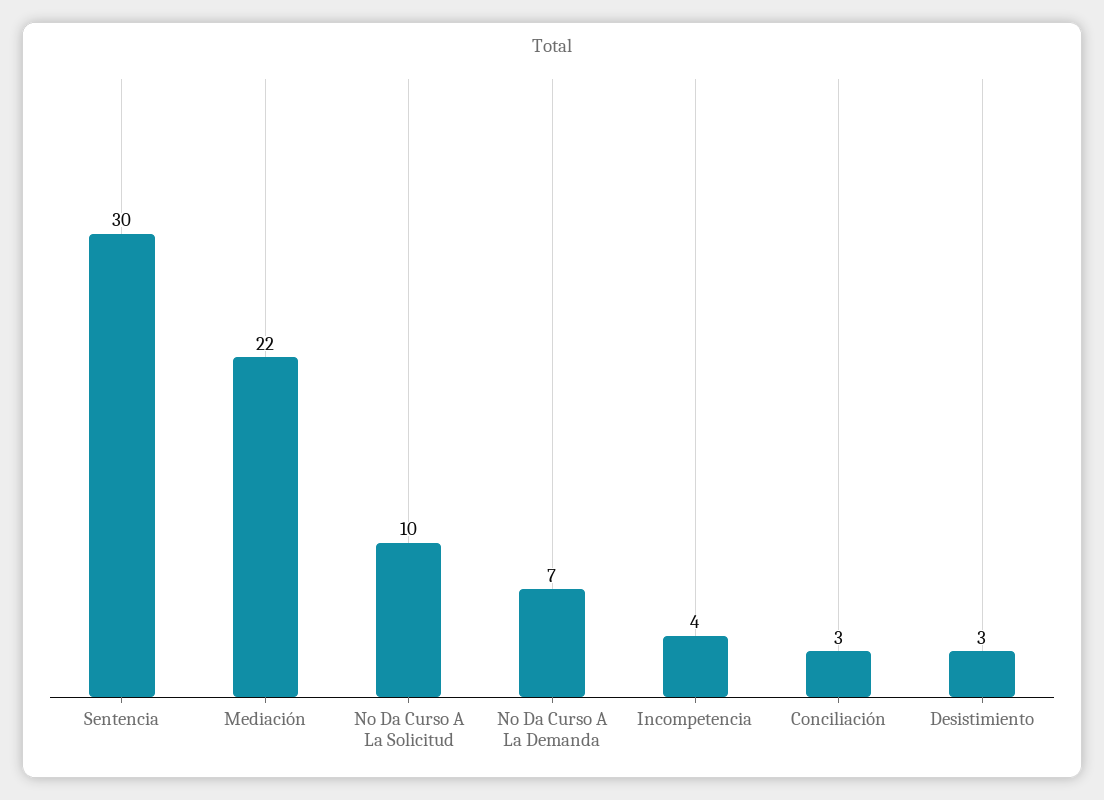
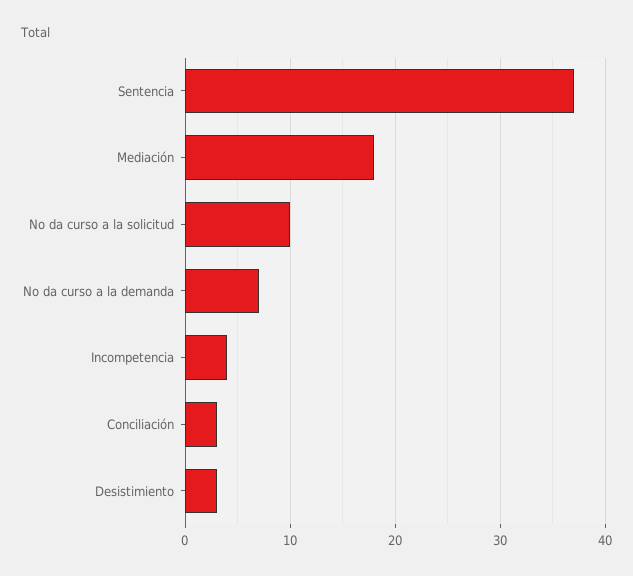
Sentencia: 30 -> 37
Mediación: 22 -> 18

